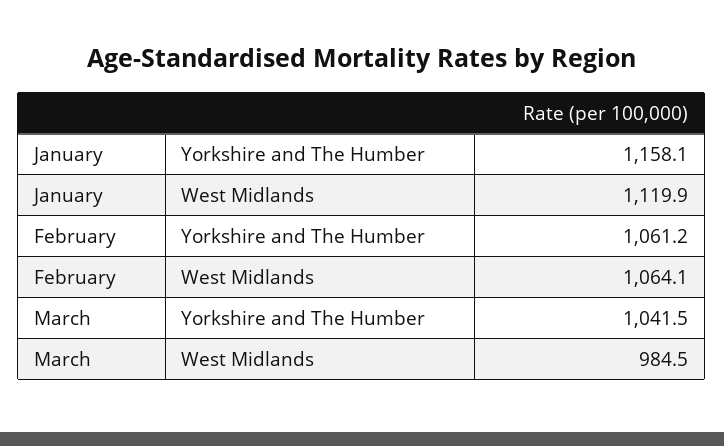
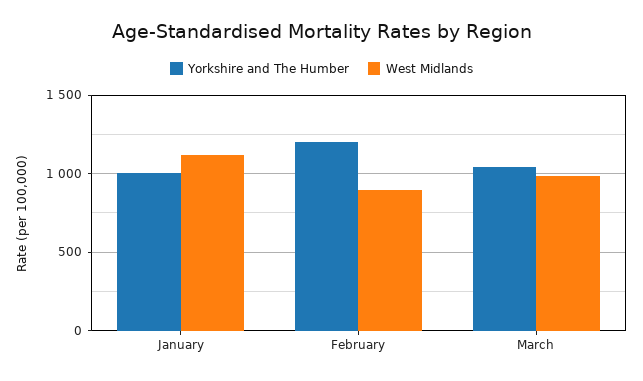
Yorkshire and The Humber, January: 1158.1 -> 1000
Yorkshire and The Humber, February: 1061.2 -> 1200
West Midlands, February: 1064.1 -> 900

